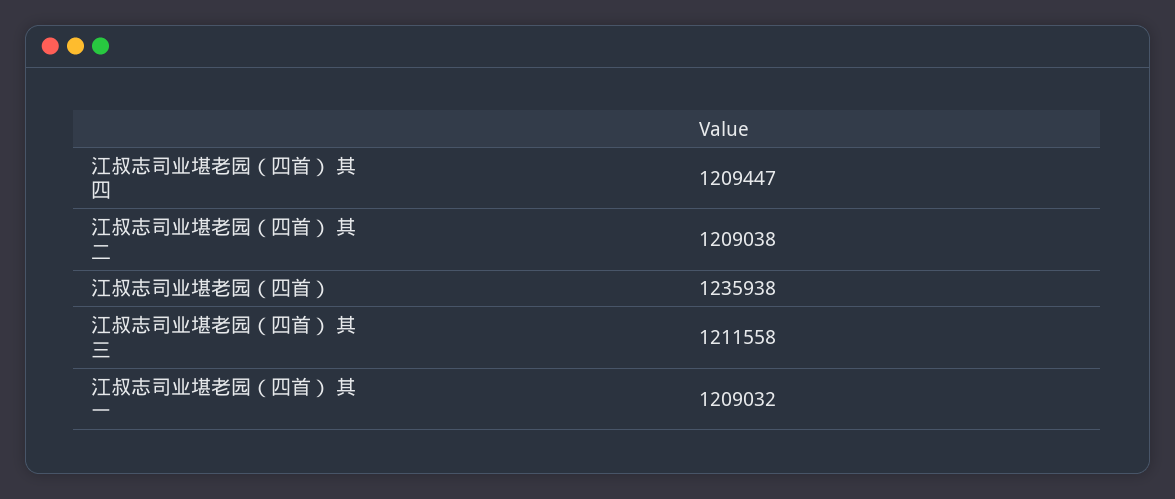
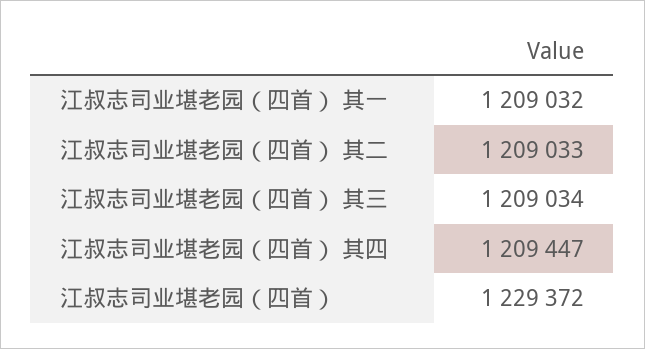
江叔志司业堪老园（四首） 其二: 1209038 -> 1209033
江叔志司业堪老园（四首）: 1235938 -> 1229372
江叔志司业堪老园（四首） 其三: 1211558 -> 1209034

